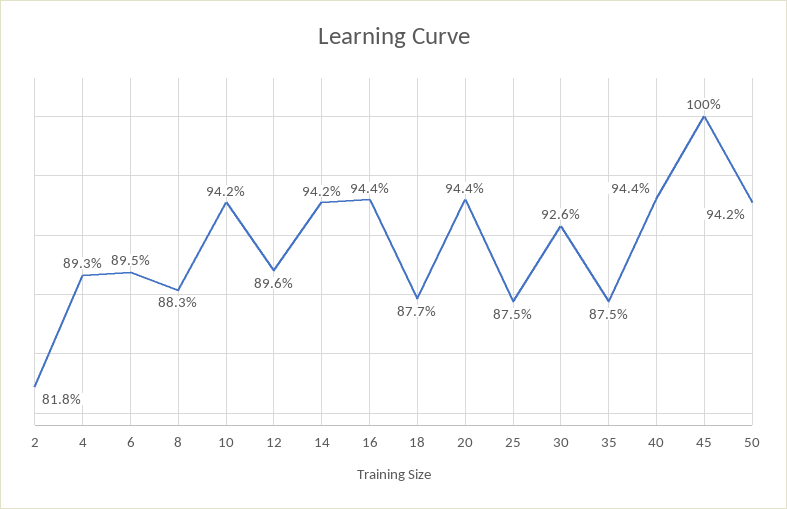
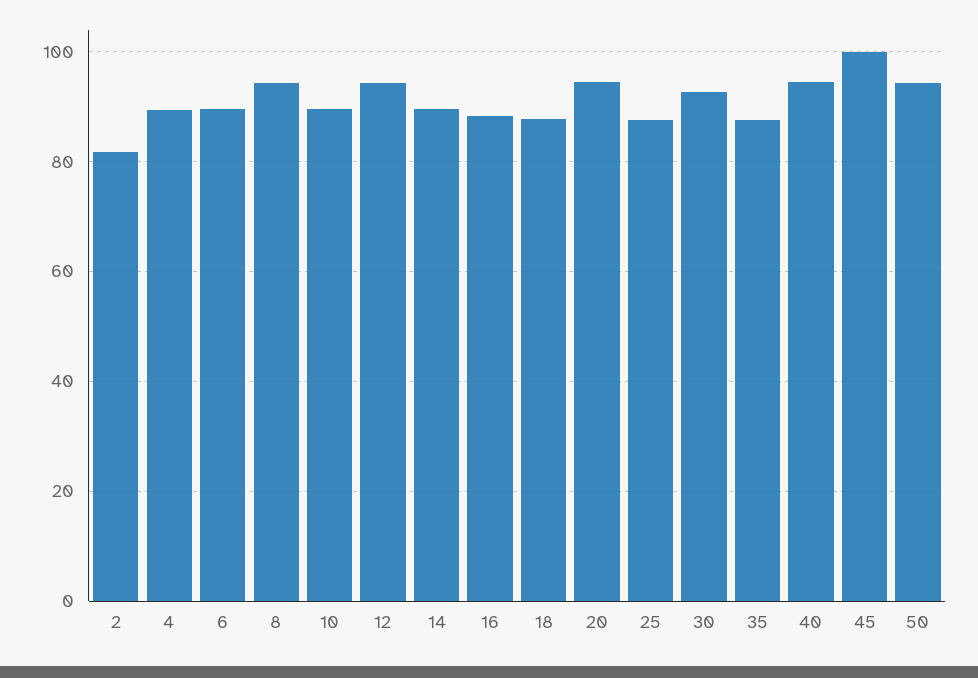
8: 88.3 -> 94
10: 94.2 -> 90
12: 89.6 -> 94
14: 94.2 -> 90
16: 94.4 -> 88

